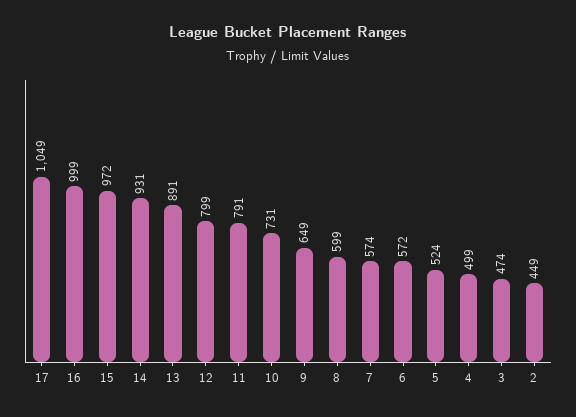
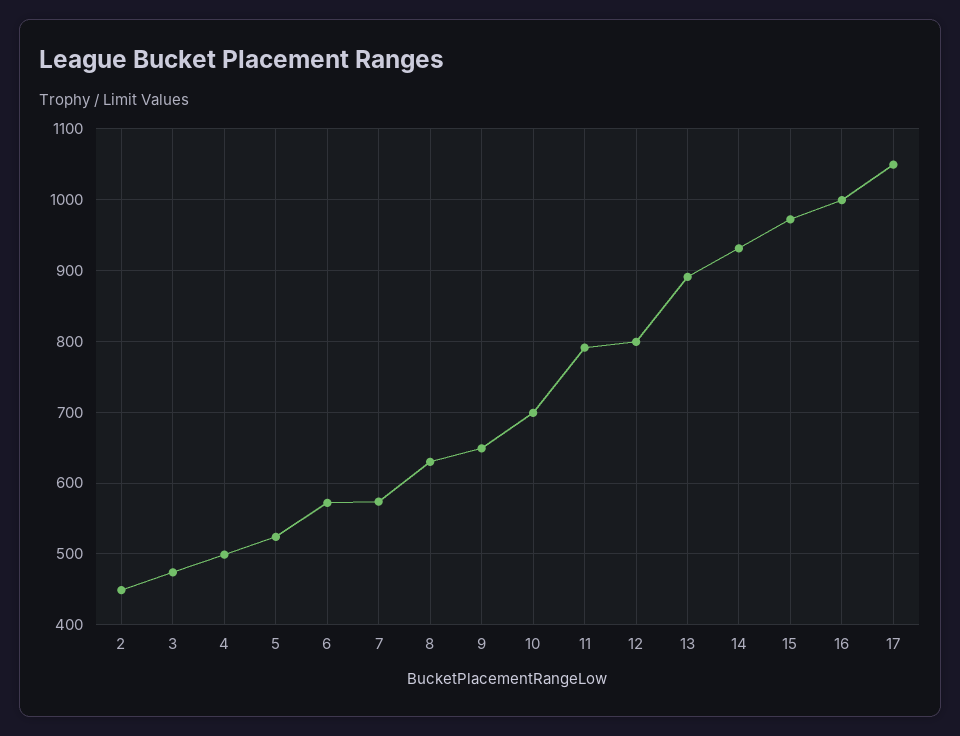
10: 731 -> 700
8: 599 -> 630

